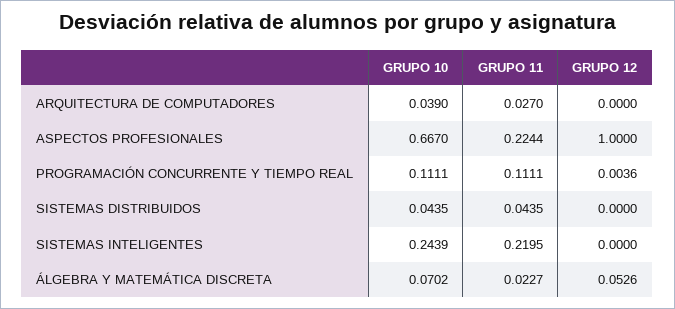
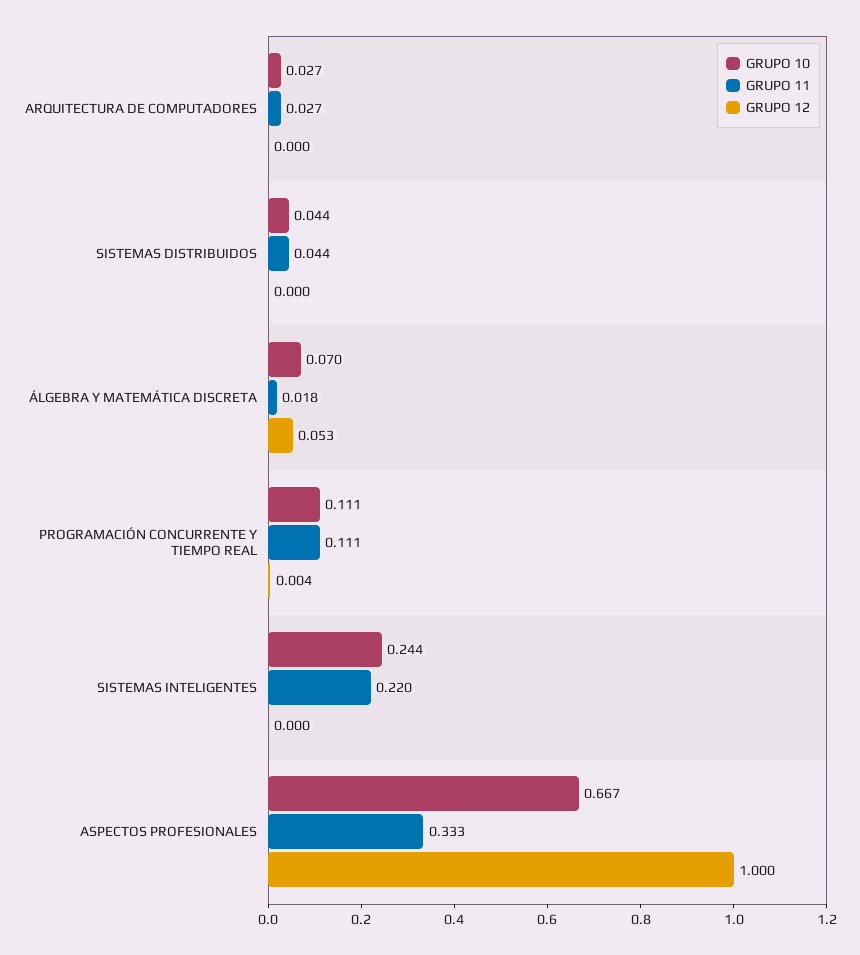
GRUPO 10, ARQUITECTURA DE COMPUTADORES: 0.039 -> 0.027
GRUPO 11, ASPECTOS PROFESIONALES: 0.2244 -> 0.333
GRUPO 11, ÁLGEBRA Y MATEMÁTICA DISCRETA: 0.0227 -> 0.018

